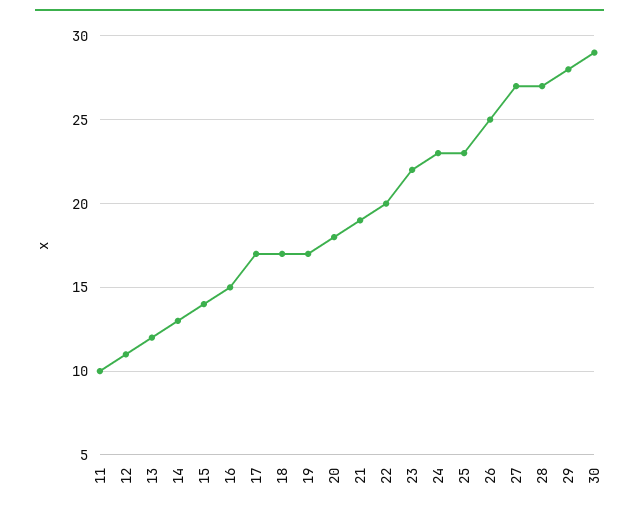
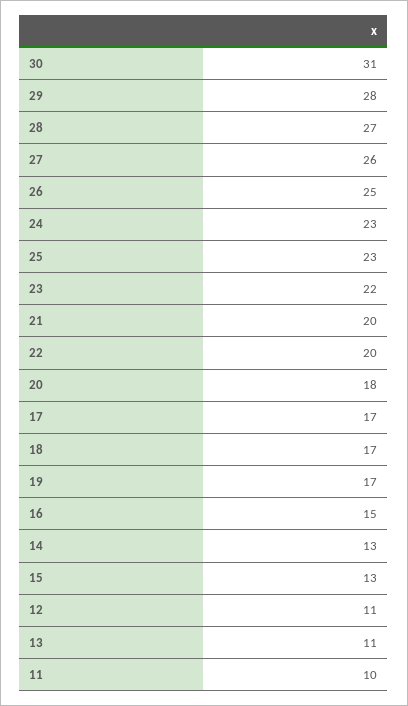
13: 12 -> 11
15: 14 -> 13
21: 19 -> 20
27: 27 -> 26
30: 29 -> 31

